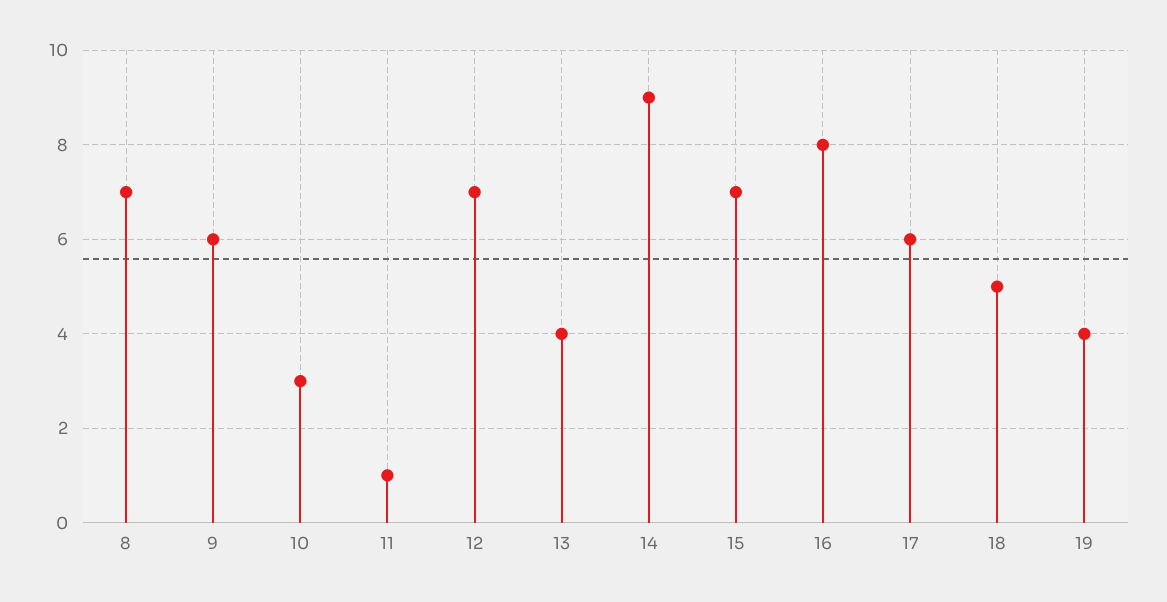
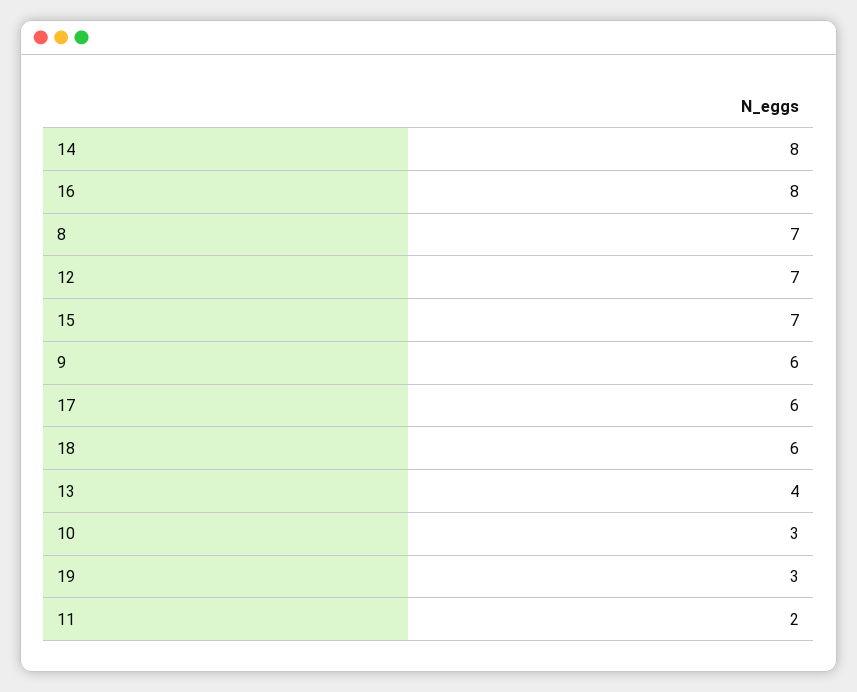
11: 1 -> 2
14: 9 -> 8
18: 5 -> 6
19: 4 -> 3

